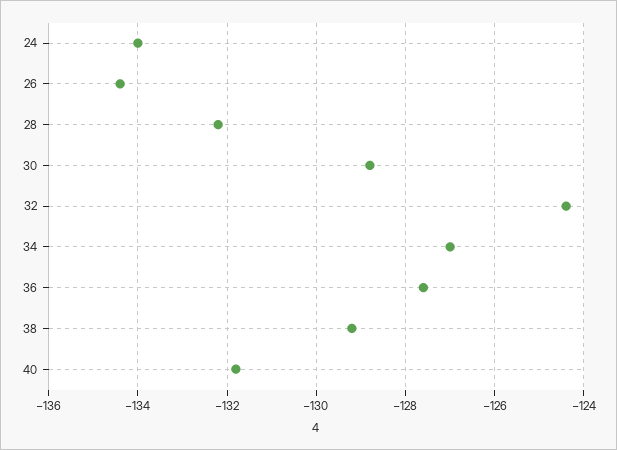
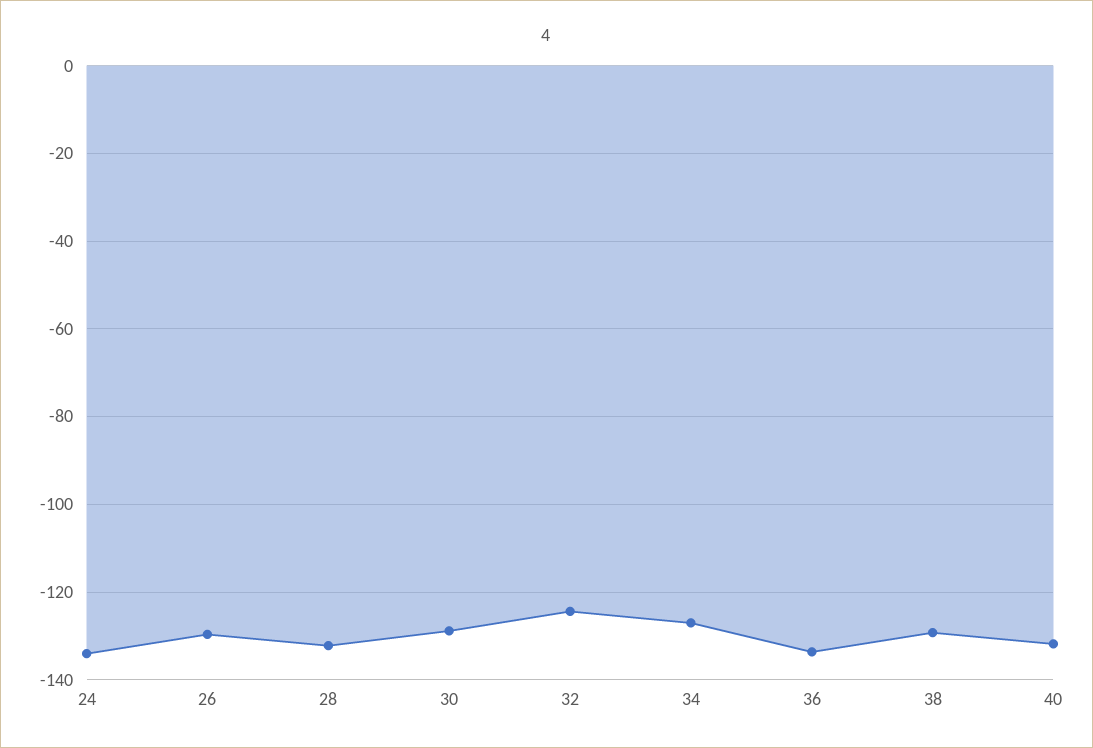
26: -134.5 -> -130
36: -127.5 -> -134

